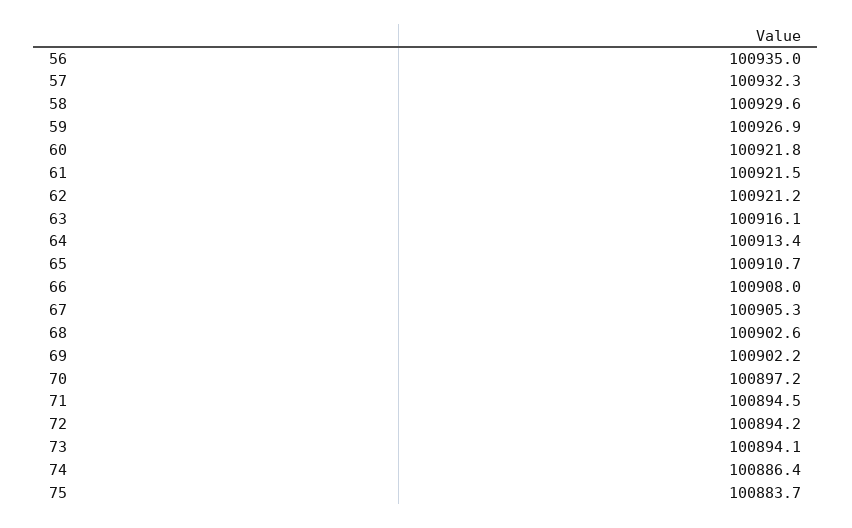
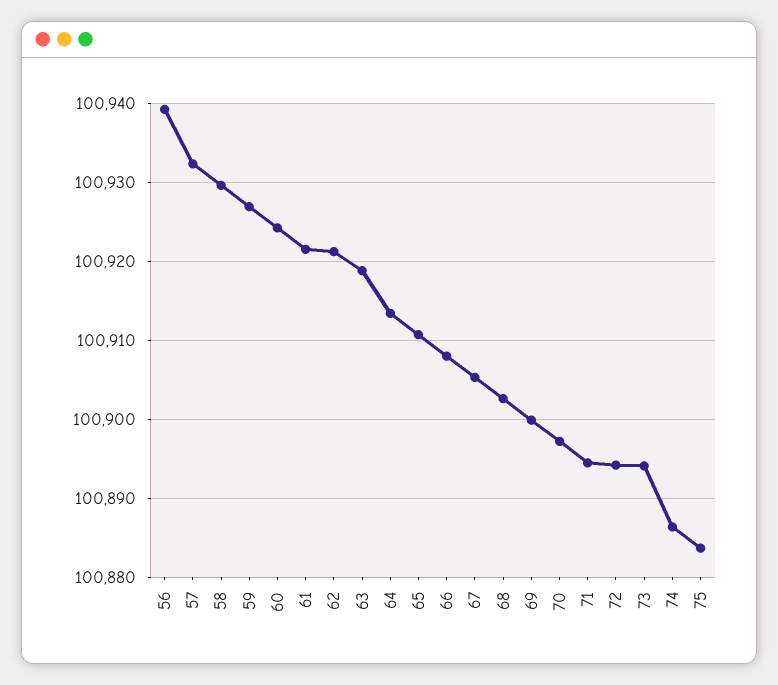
56: 100935 -> 100939
60: 100921.8 -> 100924
63: 100916.1 -> 100919
69: 100902.2 -> 100900

